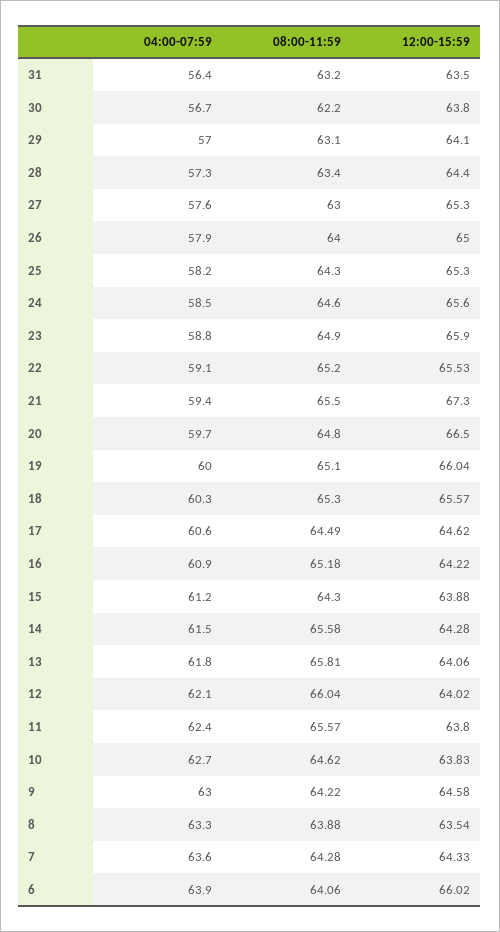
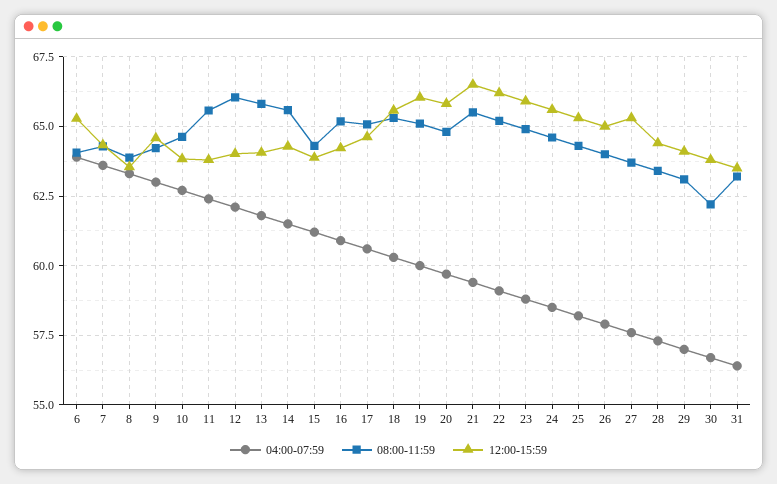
08:00-11:59, 27: 63 -> 63.75
12:00-15:59, 22: 65.53 -> 66.25
12:00-15:59, 21: 67.3 -> 66.5
12:00-15:59, 20: 66.5 -> 65.75
08:00-11:59, 17: 64.49 -> 65
12:00-15:59, 6: 66.02 -> 65.25

